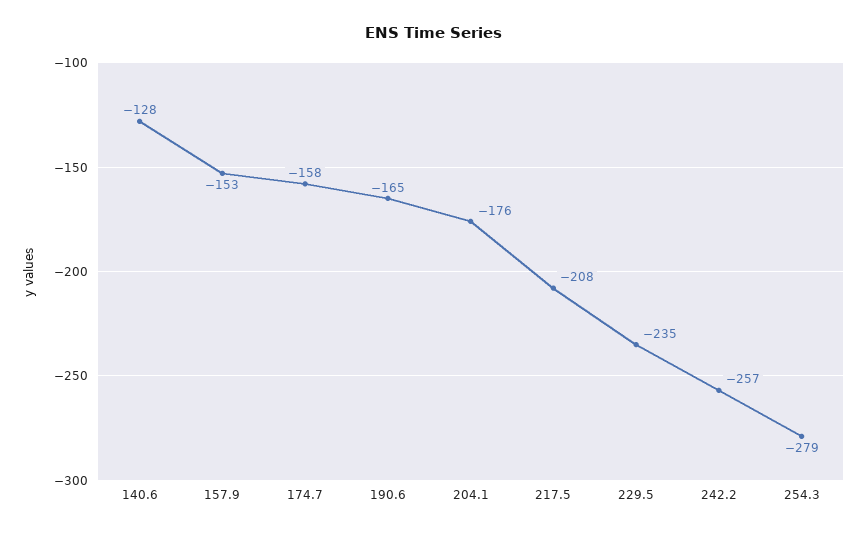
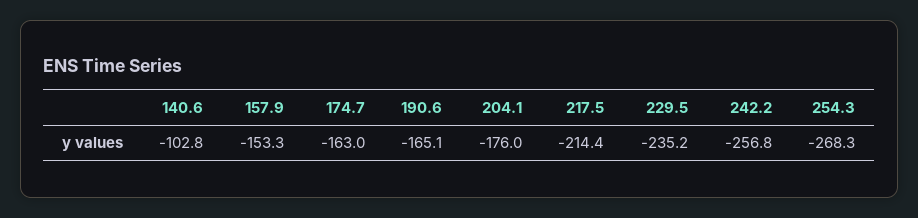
140.6: -128 -> -102.8
174.7: -158 -> -163
217.5: -208 -> -214.4
254.3: -279 -> -268.3

